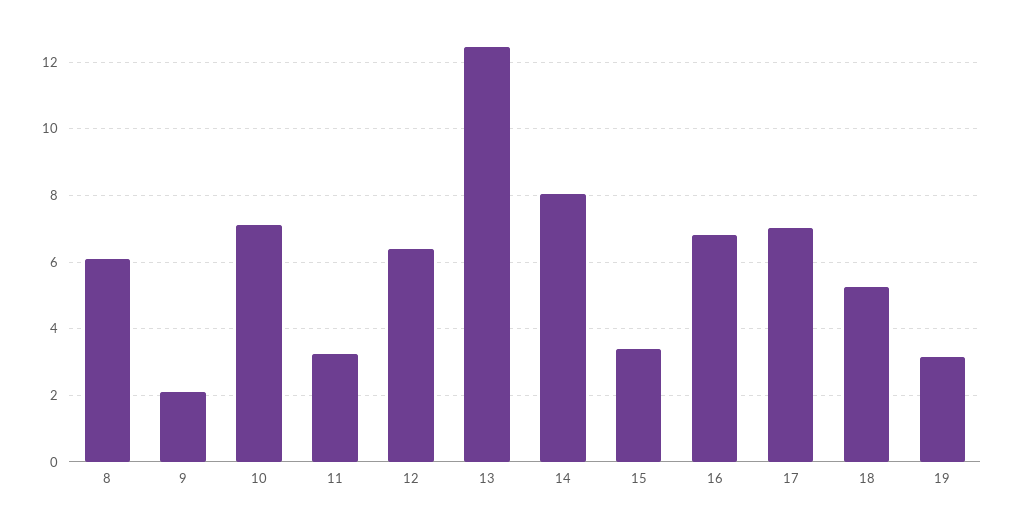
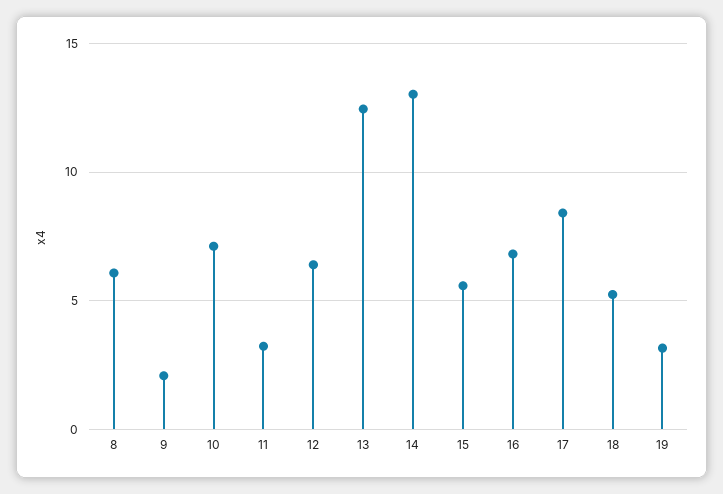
14: 8 -> 13
15: 3.4 -> 5.5
17: 7 -> 8.5

